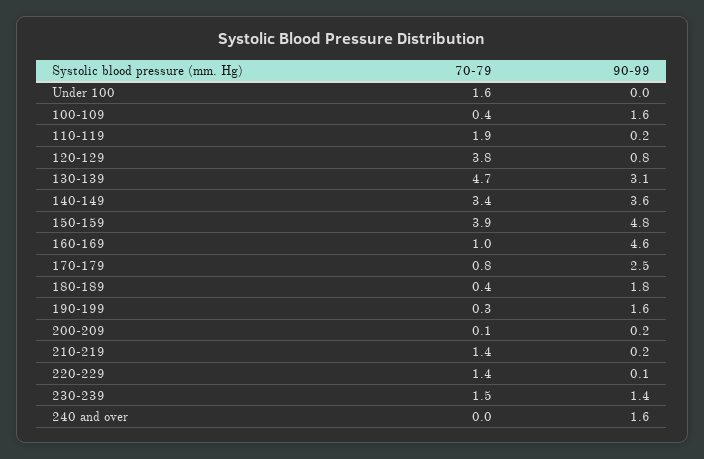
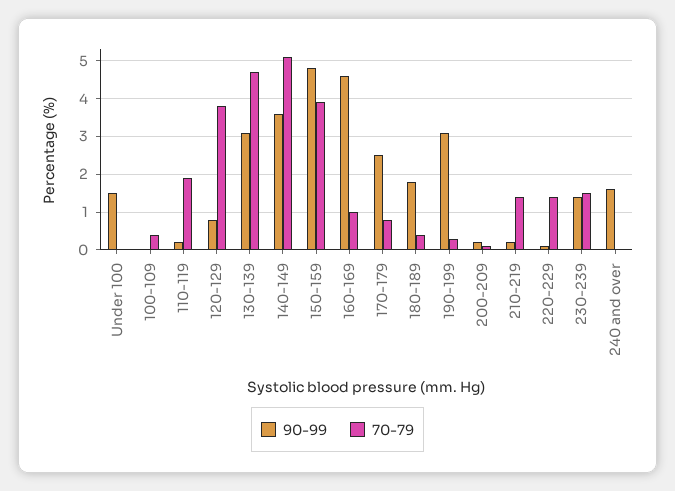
70-79, Under 100: 1.6 -> 0
90-99, Under 100: 0 -> 1.5
90-99, 100-109: 1.6 -> 0
70-79, 140-149: 3.4 -> 5
90-99, 190-199: 1.6 -> 3

